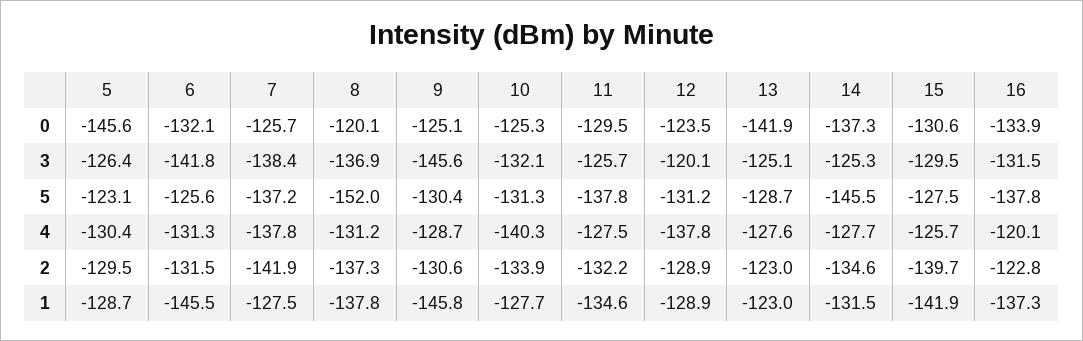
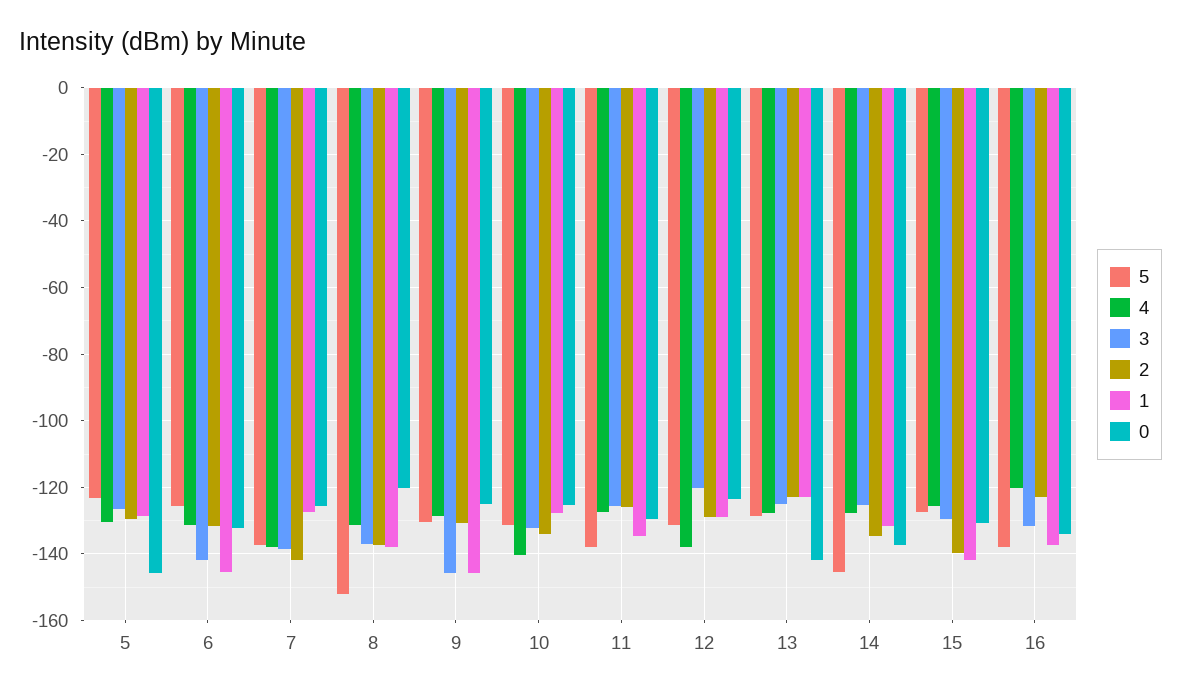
2, 11: -132.2 -> -126

